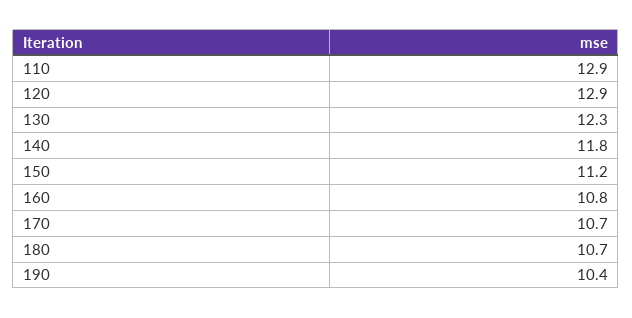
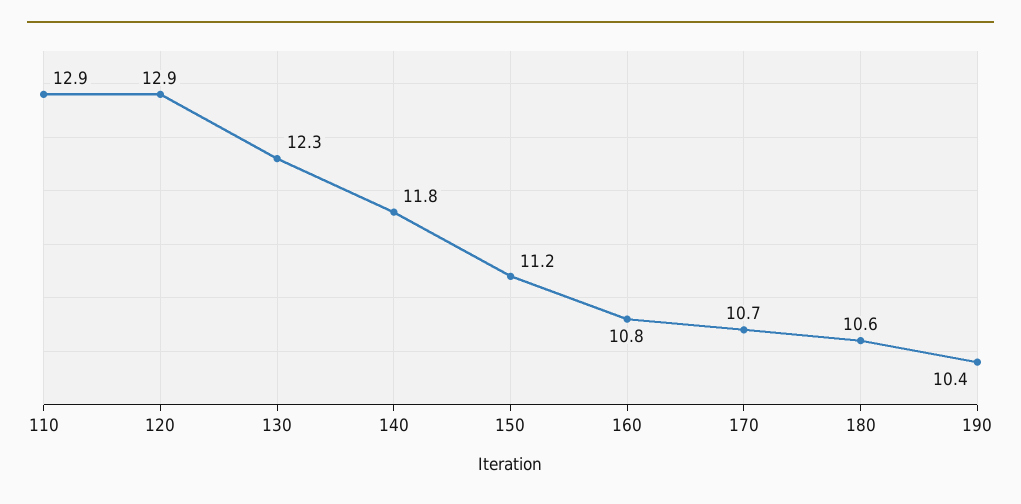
180: 10.7 -> 10.6

